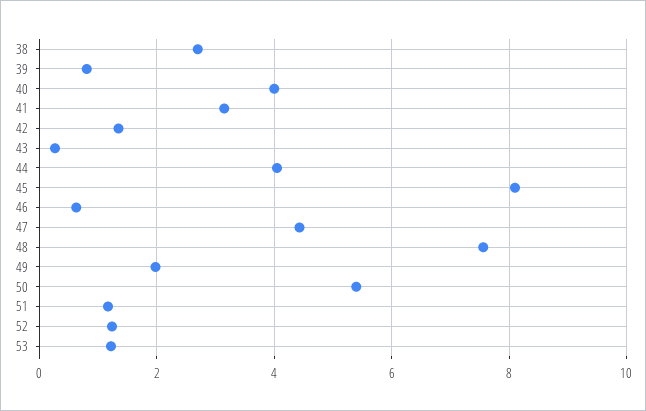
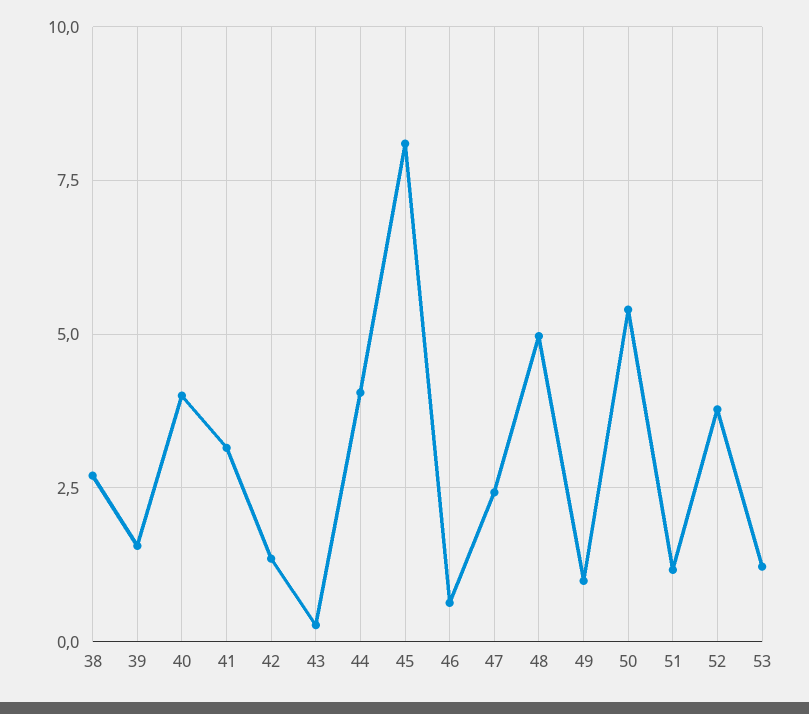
39: 0.8 -> 1.5
47: 4.4 -> 2.5
48: 7.6 -> 5
49: 2 -> 1
52: 1.2 -> 3.75

